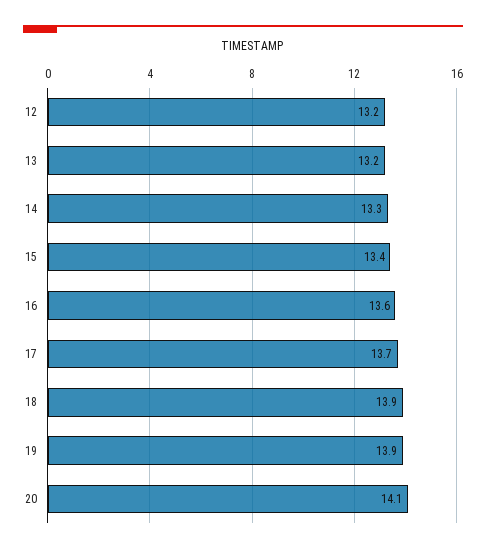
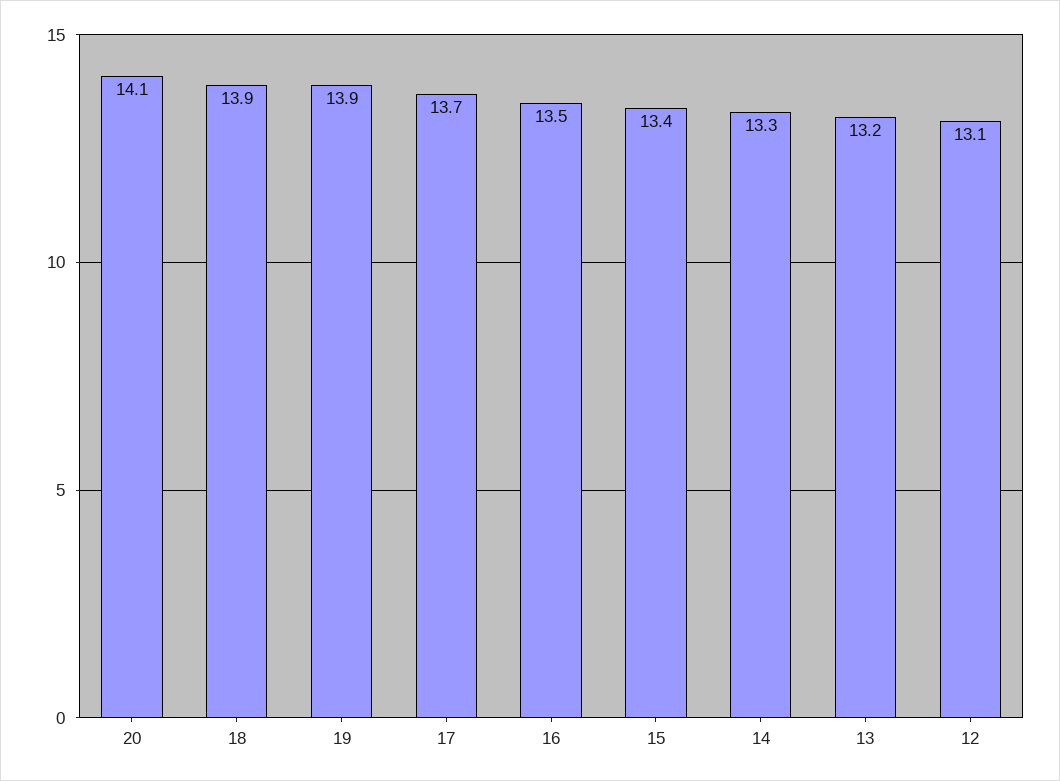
12: 13.2 -> 13.1
16: 13.6 -> 13.5

